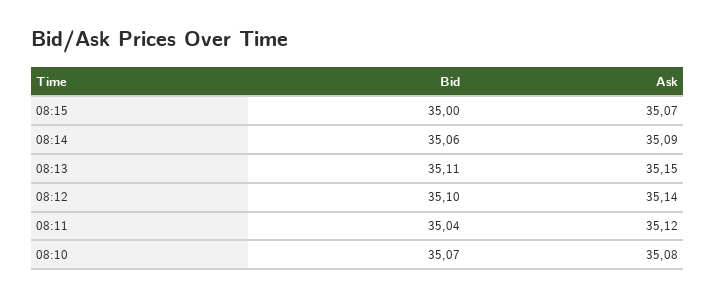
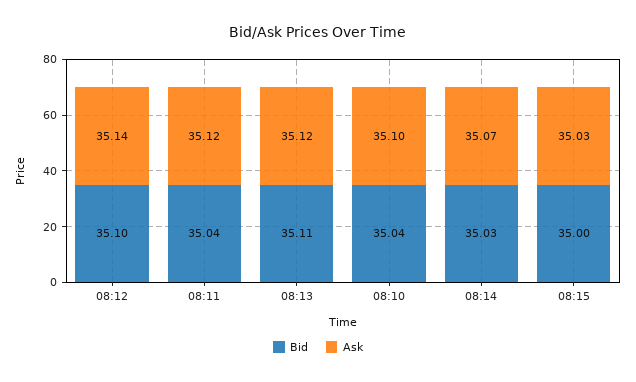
Ask, 08:15: 35.07 -> 35.03
Bid, 08:14: 35.06 -> 35.03
Ask, 08:14: 35.09 -> 35.07
Ask, 08:13: 35.15 -> 35.12
Bid, 08:10: 35.07 -> 35.04
Ask, 08:10: 35.08 -> 35.1

